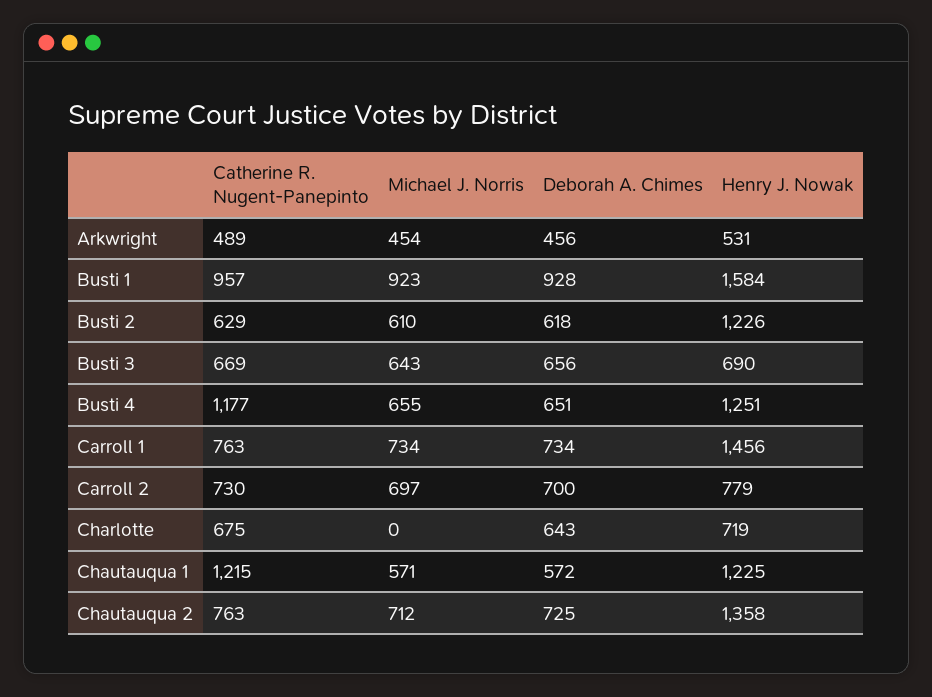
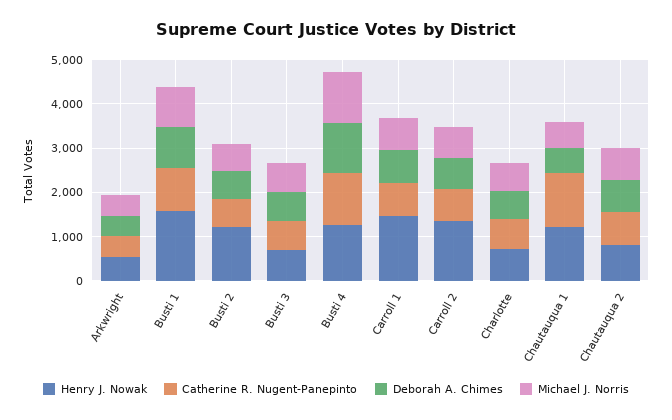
Michael J. Norris, Busti 4: 655 -> 1200
Deborah A. Chimes, Busti 4: 651 -> 1200
Henry J. Nowak, Carroll 2: 779 -> 1400
Michael J. Norris, Charlotte: 0 -> 600
Henry J. Nowak, Chautauqua 2: 1358 -> 800

